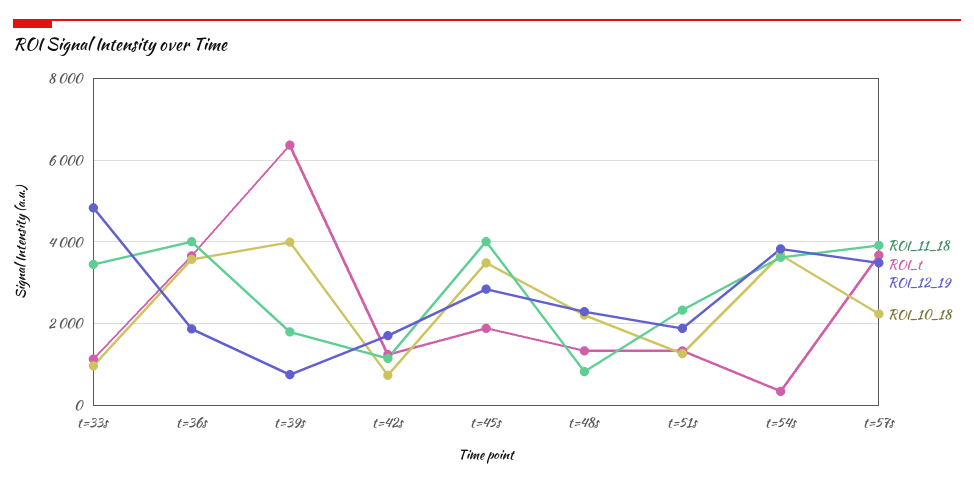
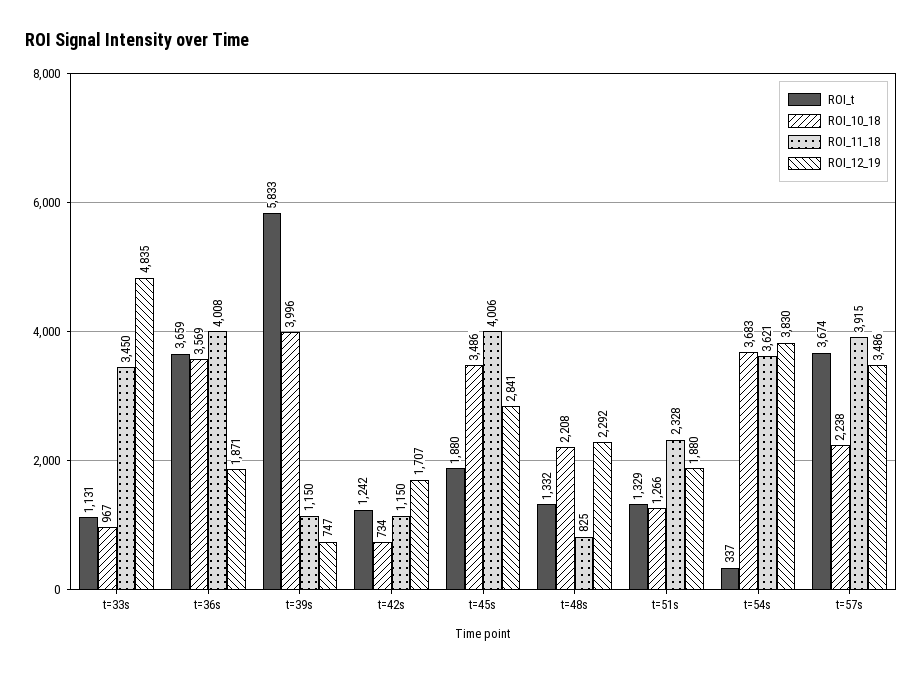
ROI_11_18, t=39s: 1800 -> 1150
ROI_t, t=39s: 6400 -> 5833

